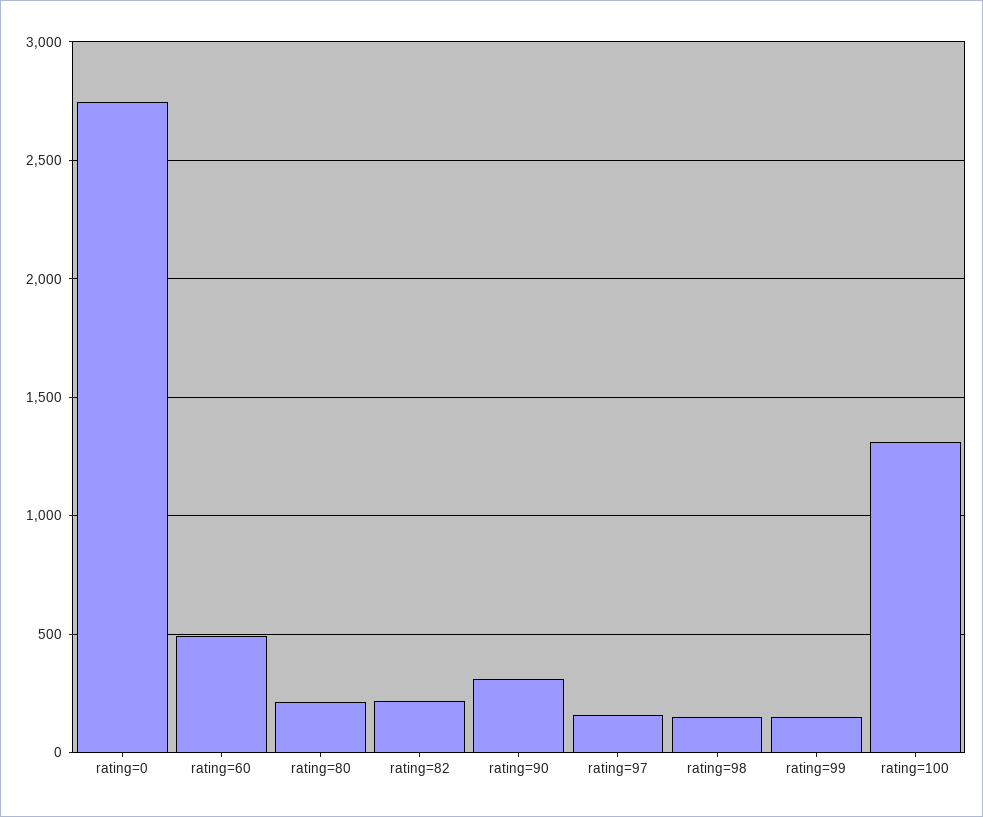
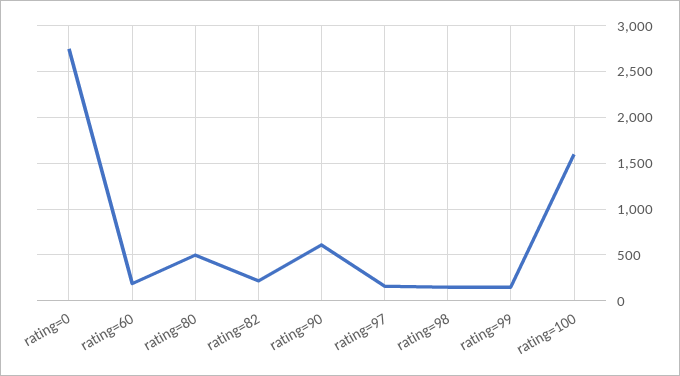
rating=60: 500 -> 200
rating=80: 200 -> 500
rating=90: 300 -> 600
rating=100: 1300 -> 1600

